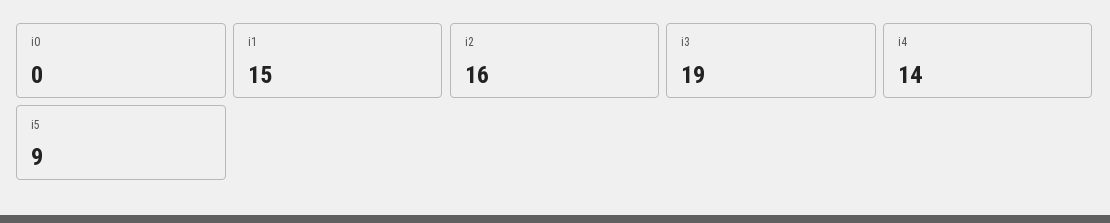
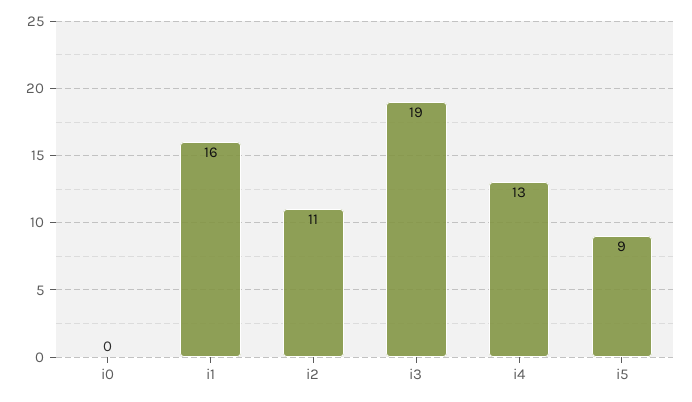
i1: 15 -> 16
i2: 16 -> 11
i4: 14 -> 13

